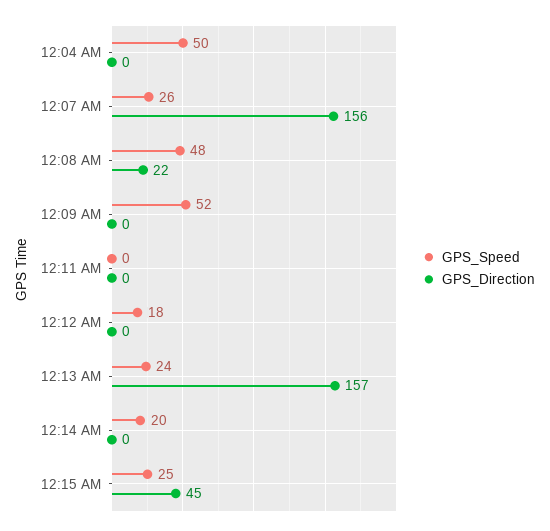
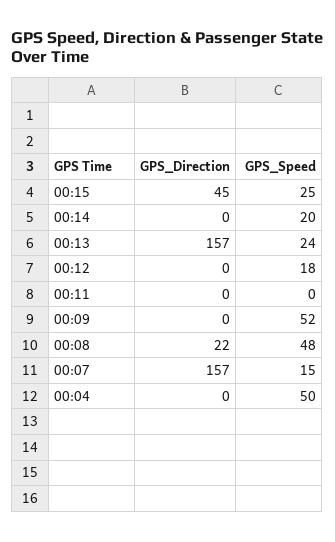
GPS_Speed, 12:07 AM: 26 -> 15
GPS_Direction, 12:07 AM: 156 -> 157

